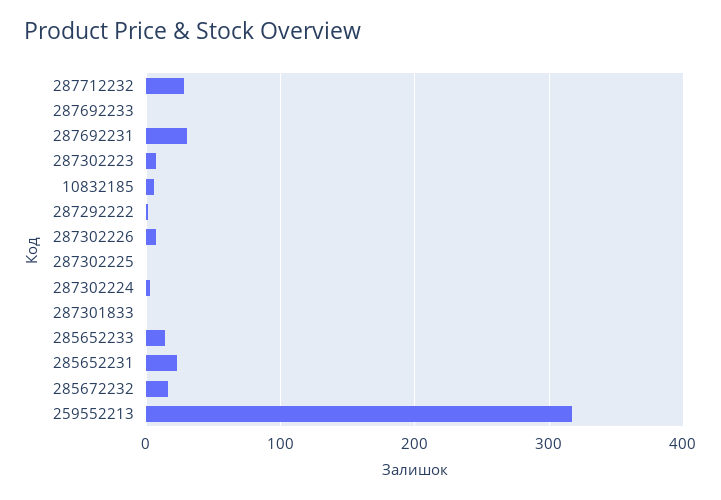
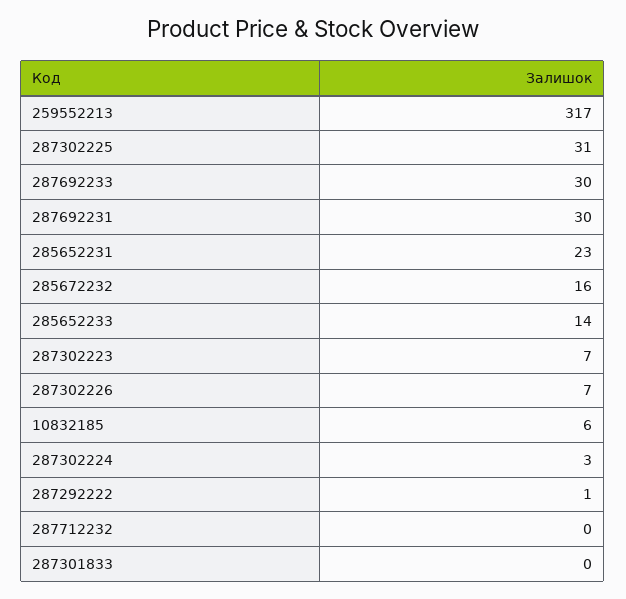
287712232: 30 -> 0
287692233: 0 -> 30
287302225: 0 -> 31

